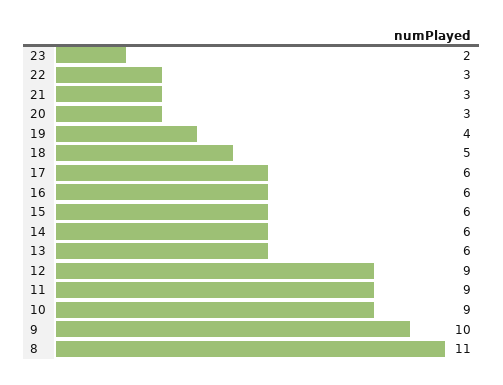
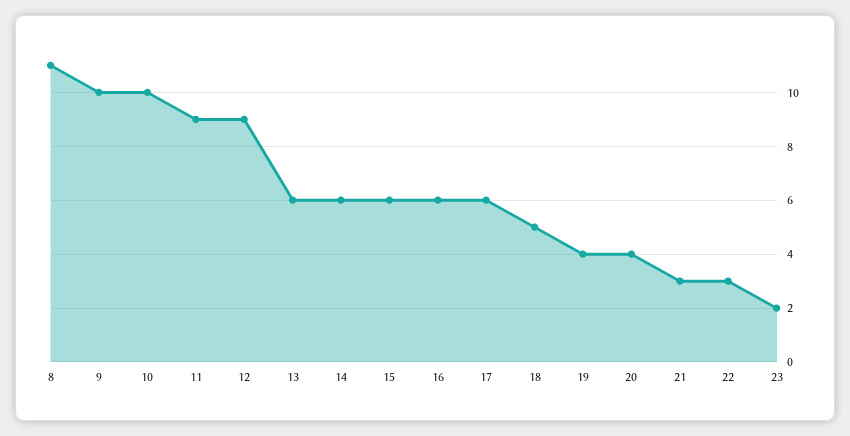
20: 3 -> 4
10: 9 -> 10

